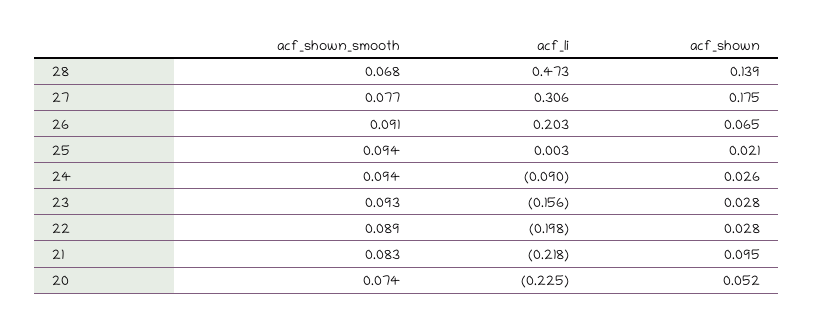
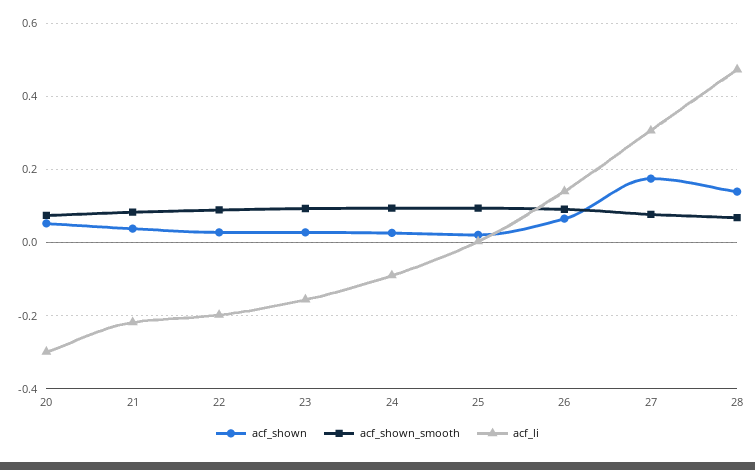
acf_li, 26: 0.203 -> 0.14
acf_shown, 21: 0.095 -> 0.04
acf_li, 20: -0.225 -> -0.3

